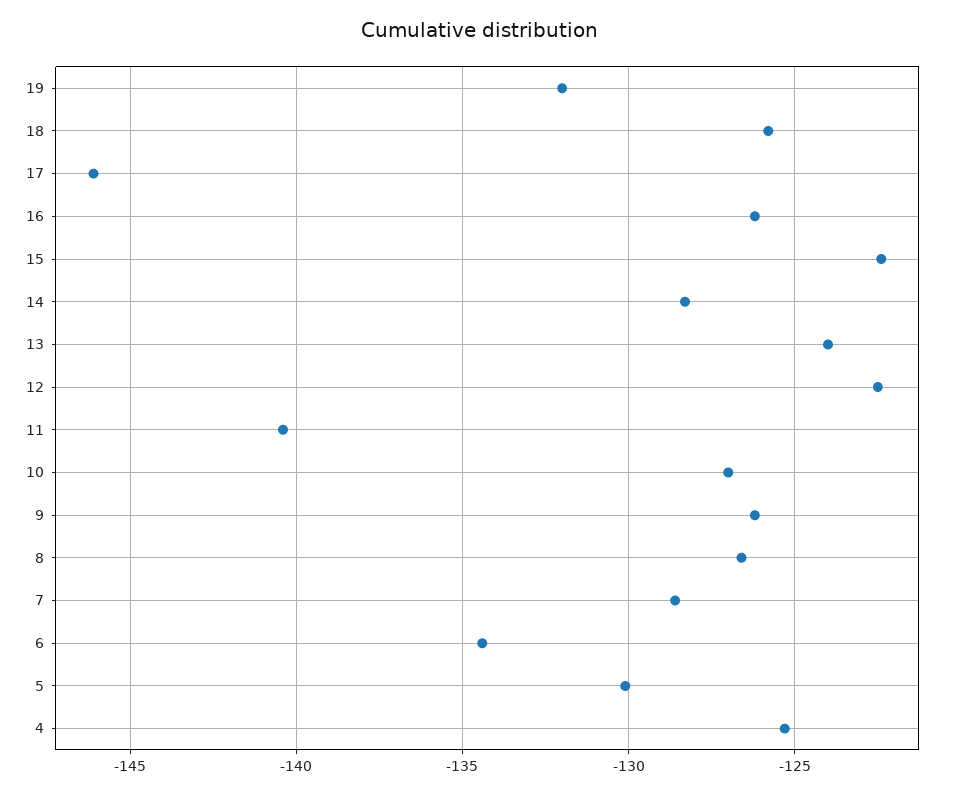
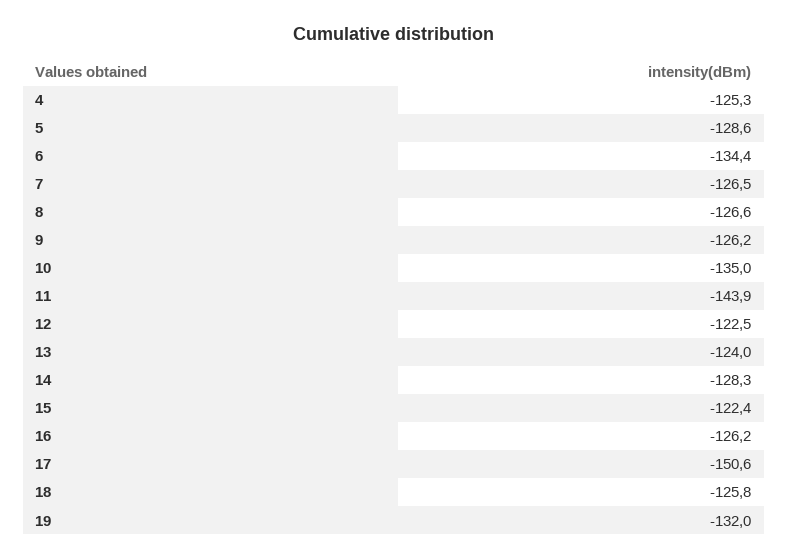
17: -146 -> -150.6
11: -140.5 -> -143.9
10: -127 -> -135
7: -128.5 -> -126.5
5: -130 -> -128.6

